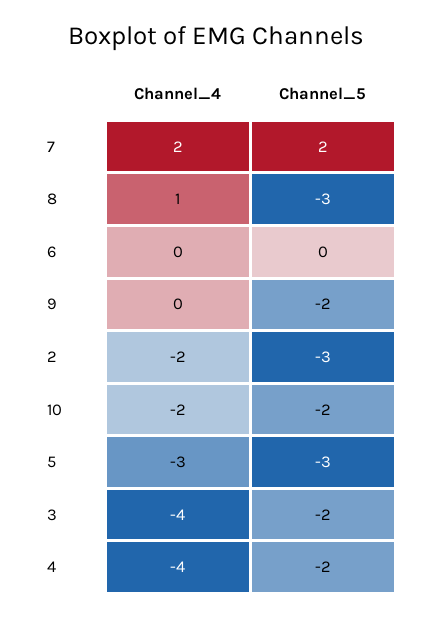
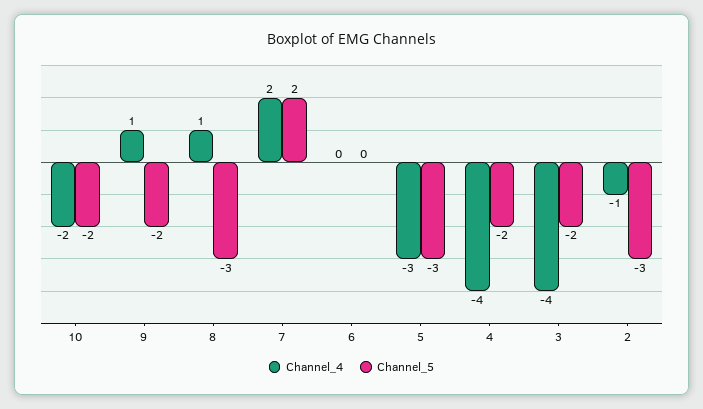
Channel_4, 9: 0 -> 1
Channel_4, 2: -2 -> -1

